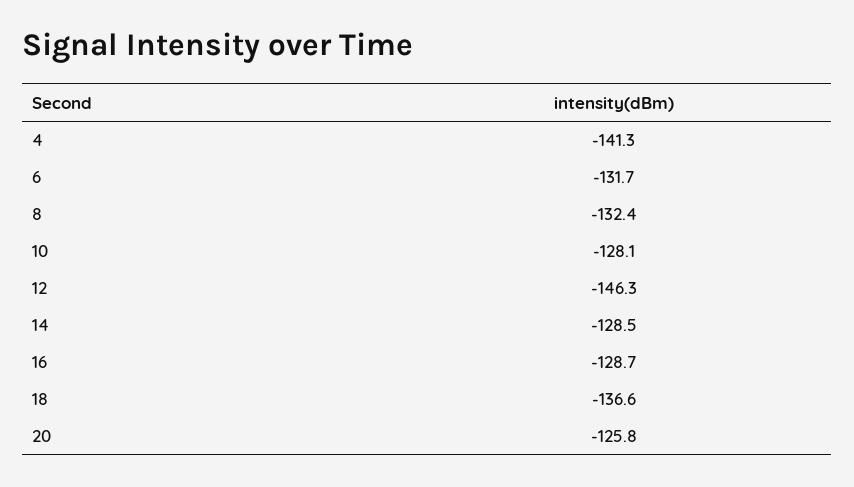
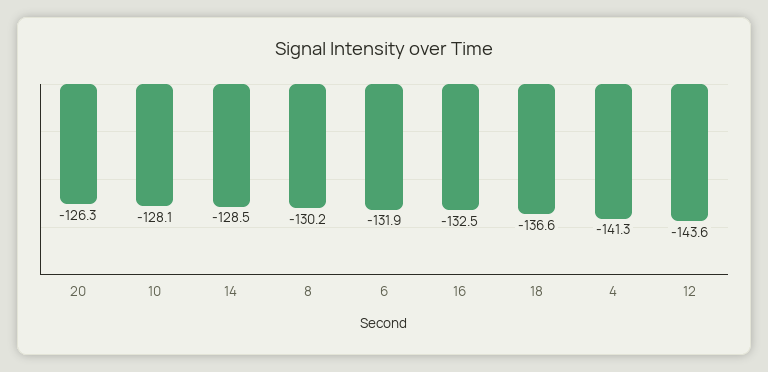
6: -131.7 -> -131.9
8: -132.4 -> -130.2
12: -146.3 -> -143.6
16: -128.7 -> -132.5
20: -125.8 -> -126.3

